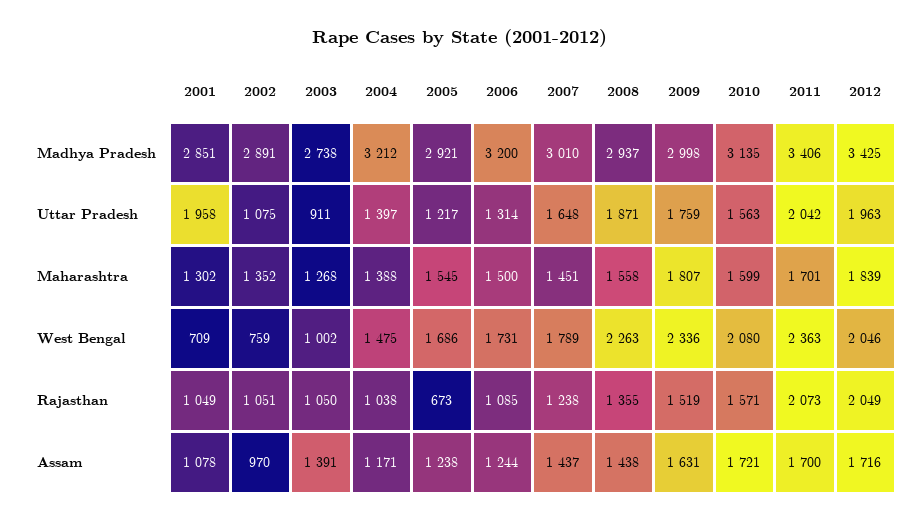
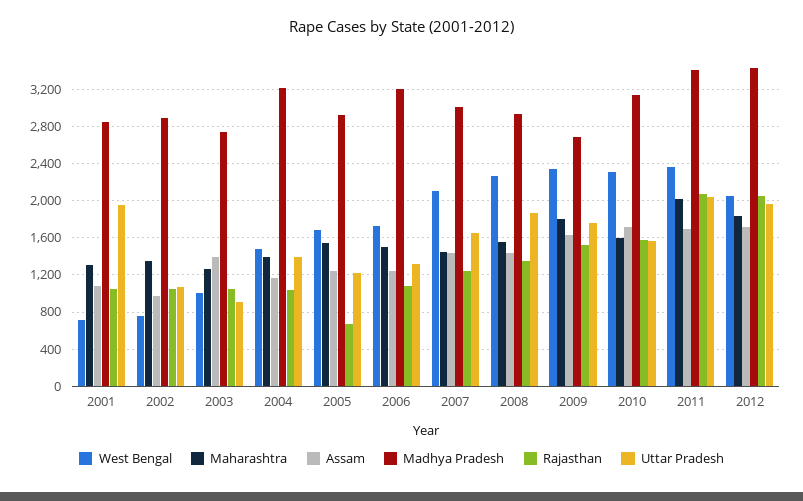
Madhya Pradesh, 2009: 2998 -> 2700
Maharashtra, 2011: 1701 -> 2000
West Bengal, 2007: 1789 -> 2100
West Bengal, 2010: 2080 -> 2300

